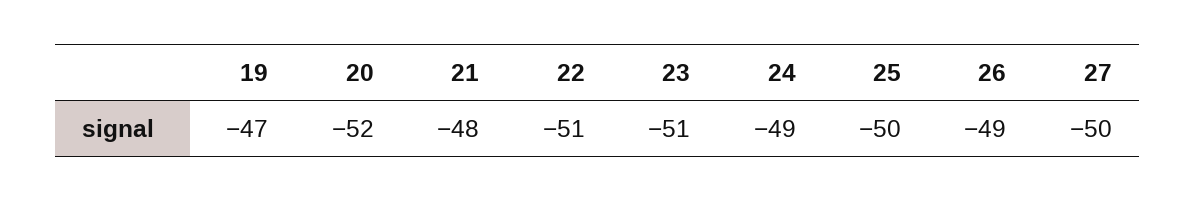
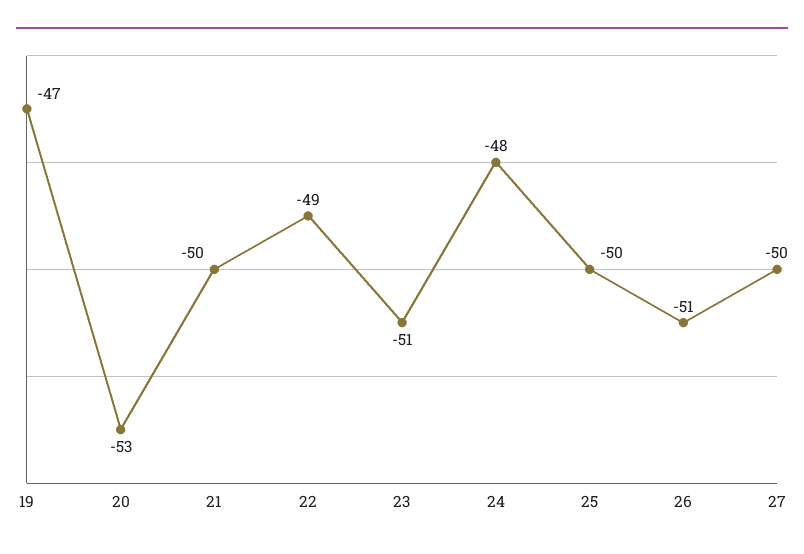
20: -52 -> -53
21: -48 -> -50
22: -51 -> -49
24: -49 -> -48
26: -49 -> -51

